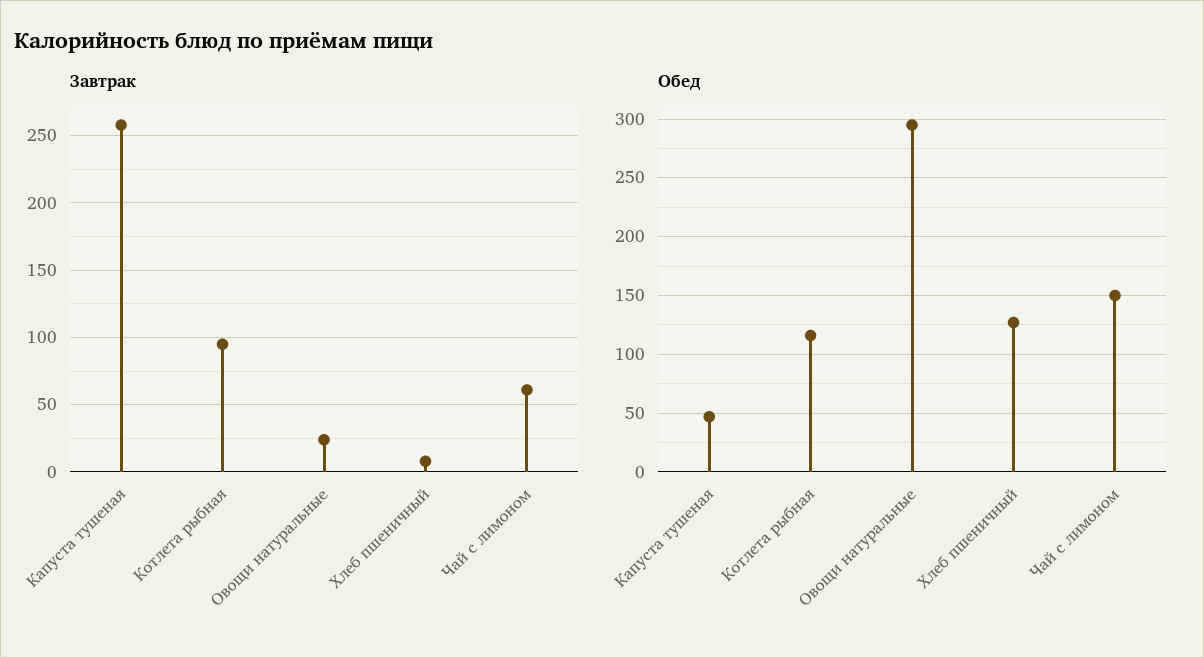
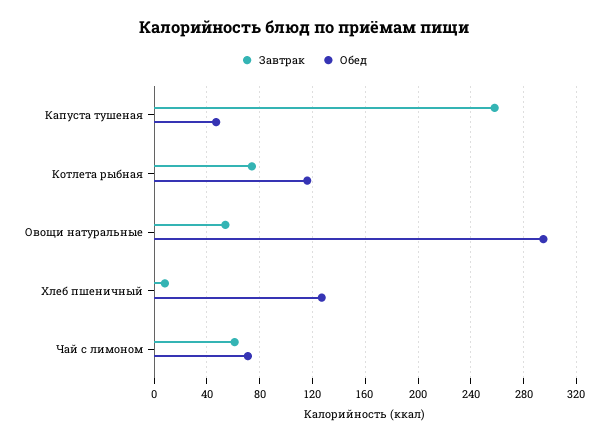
Завтрак, Котлета рыбная: 95 -> 75
Завтрак, Овощи натуральные: 25 -> 55
Обед, Чай с лимоном: 150 -> 70

